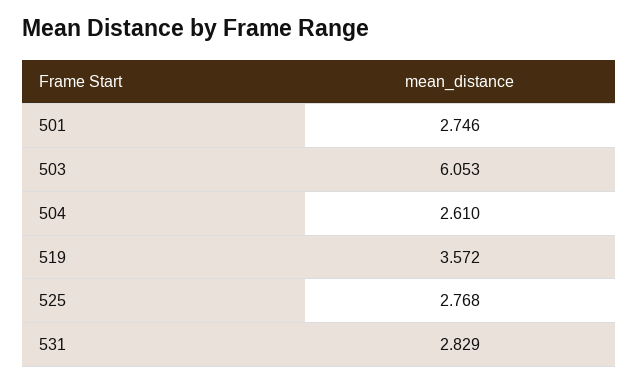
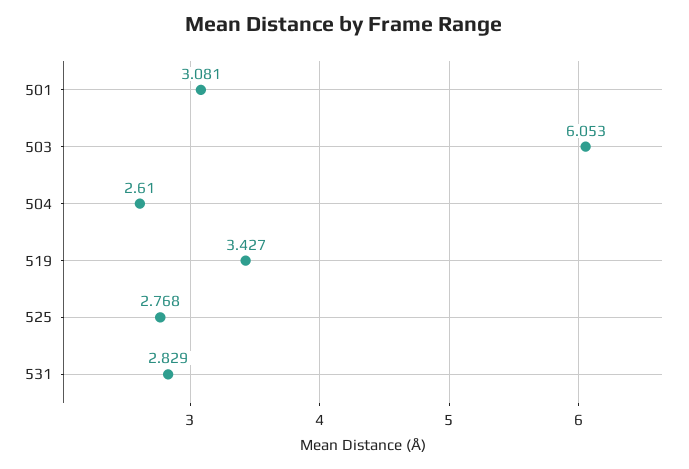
501: 2.746 -> 3.081
519: 3.572 -> 3.427

